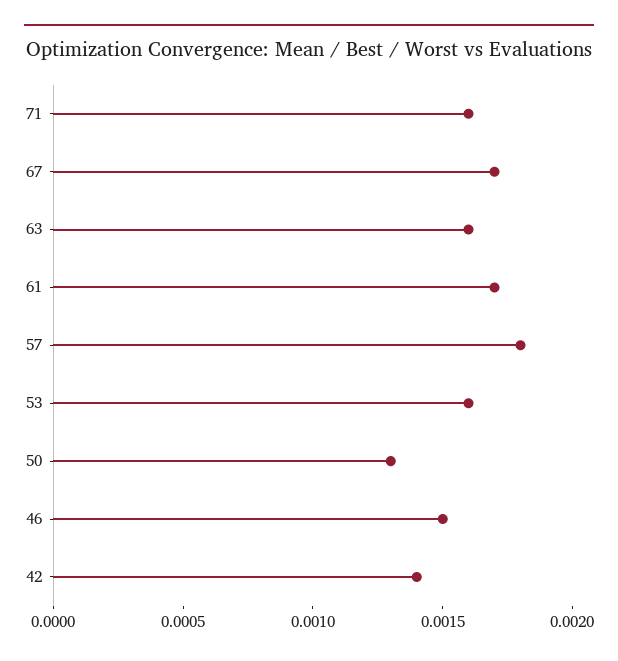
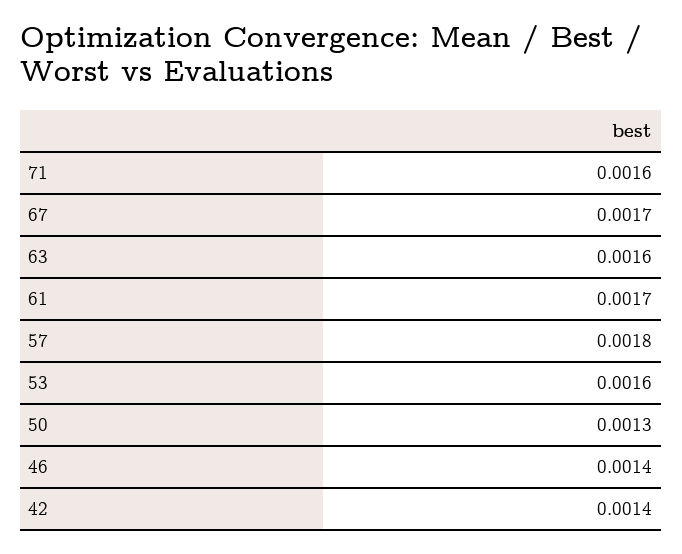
46: 0.0015 -> 0.0014

